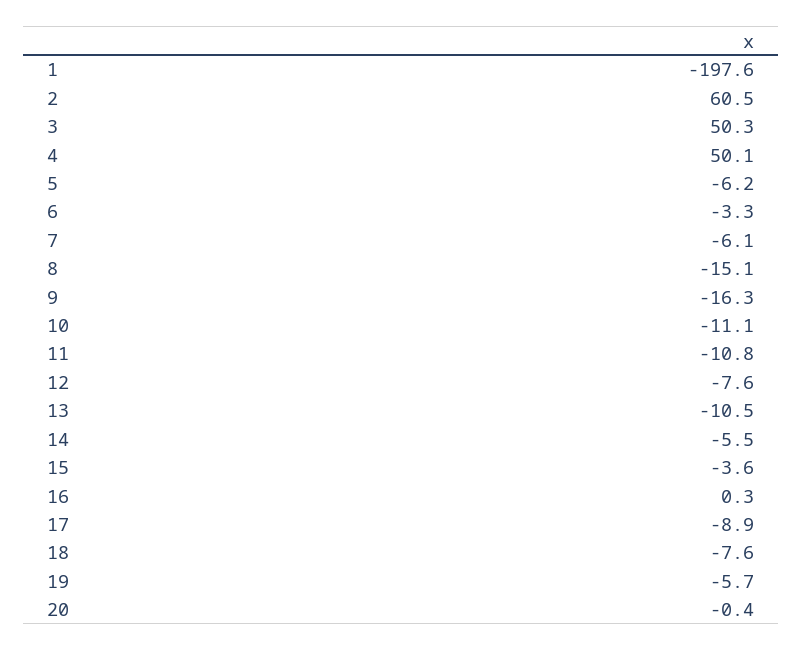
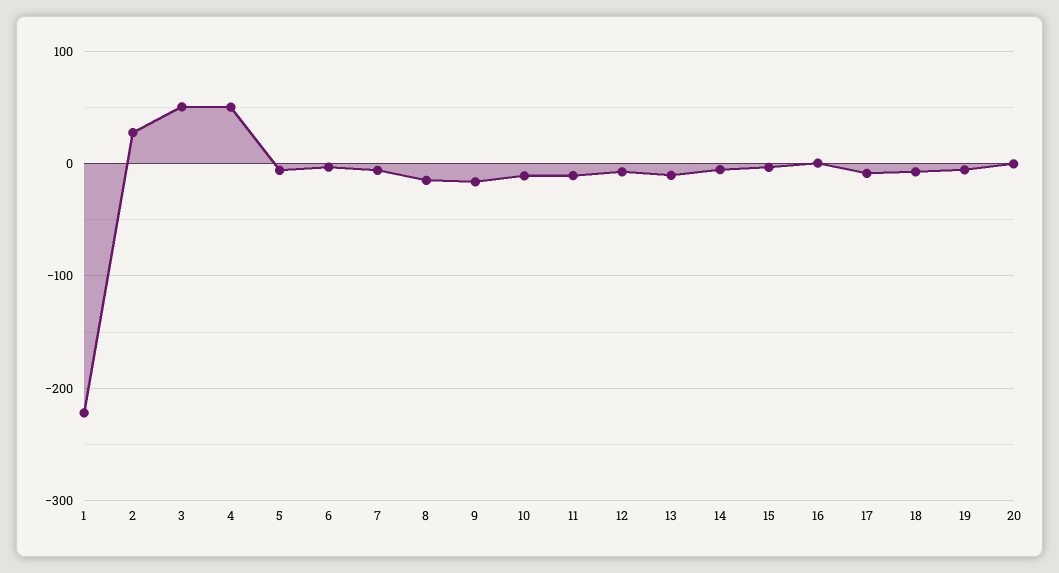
1: -197.6 -> -220
2: 60.5 -> 30

